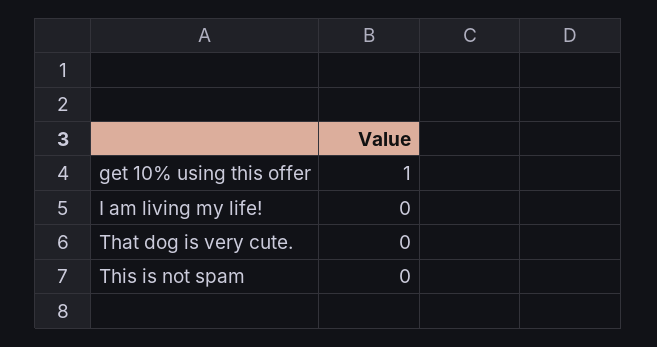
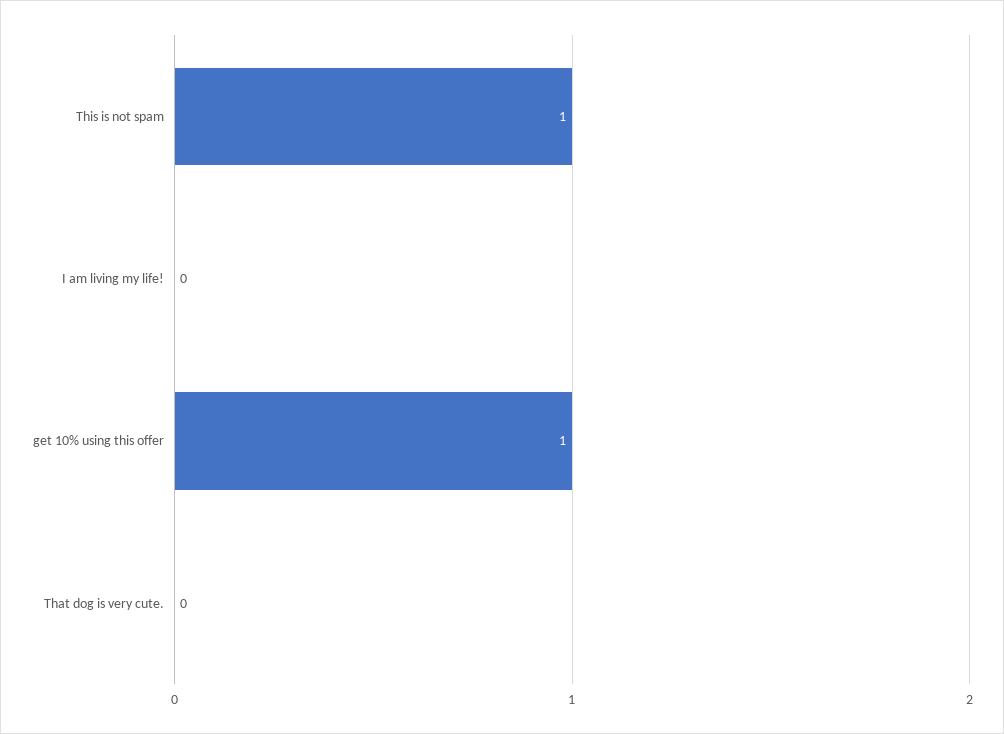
This is not spam: 0 -> 1

